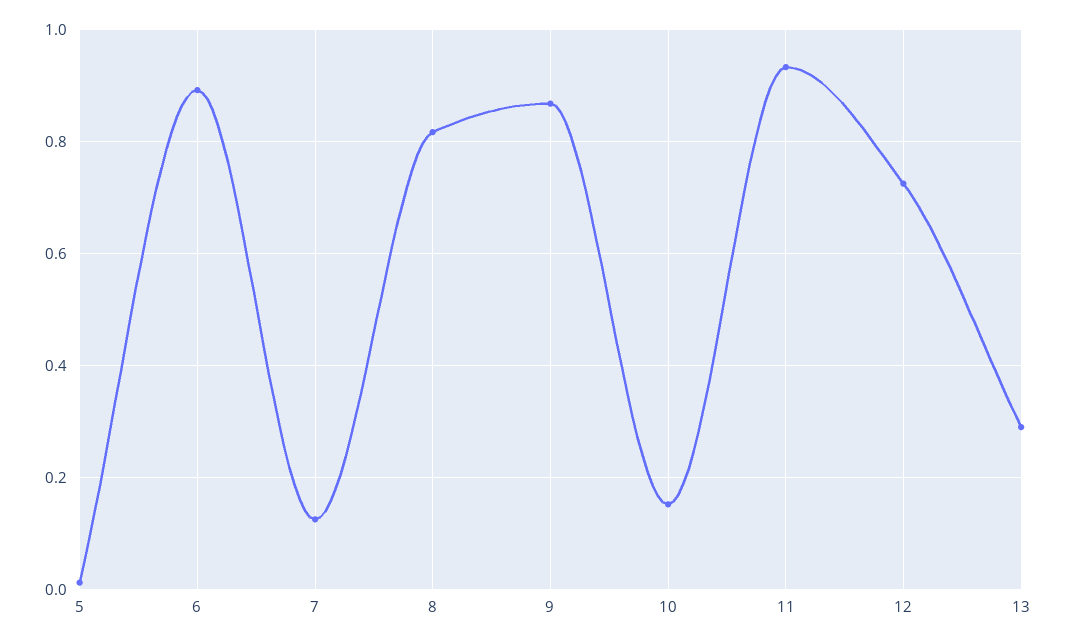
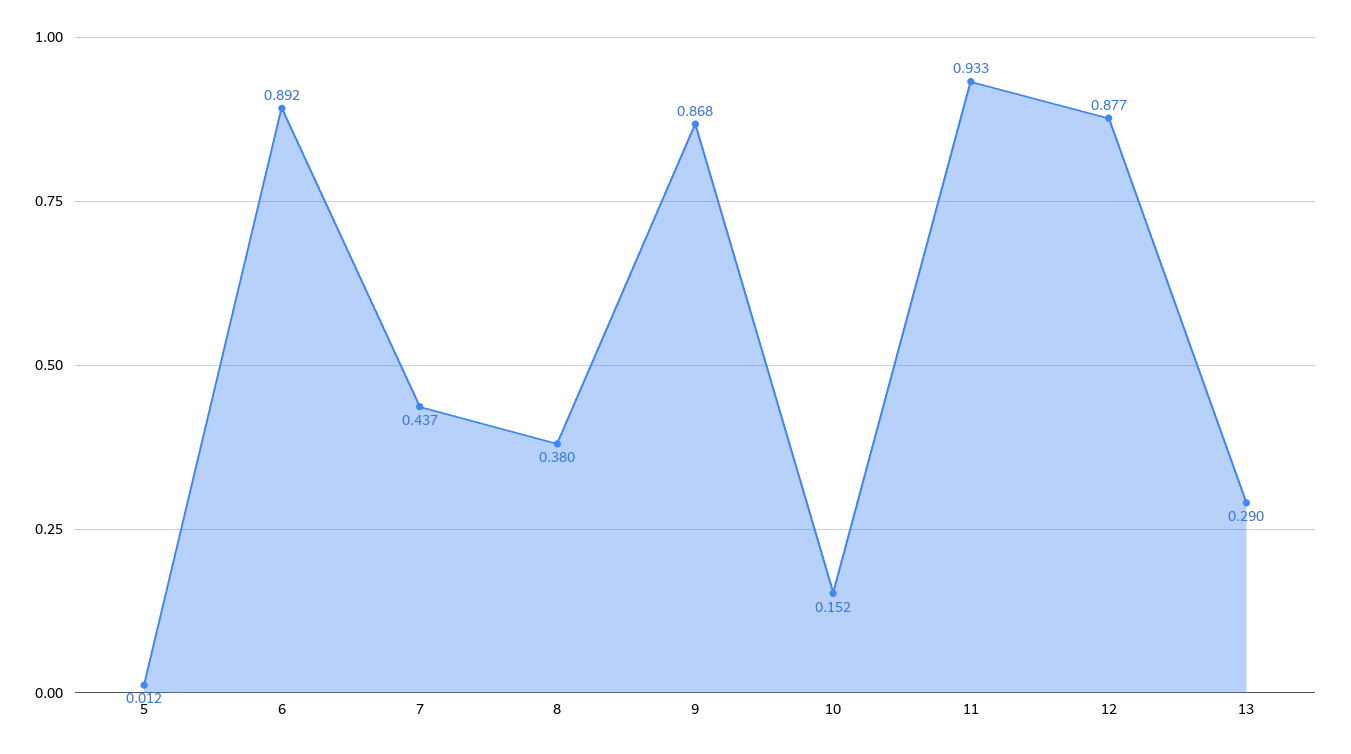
7: 0.12 -> 0.437
8: 0.82 -> 0.38
12: 0.72 -> 0.877

